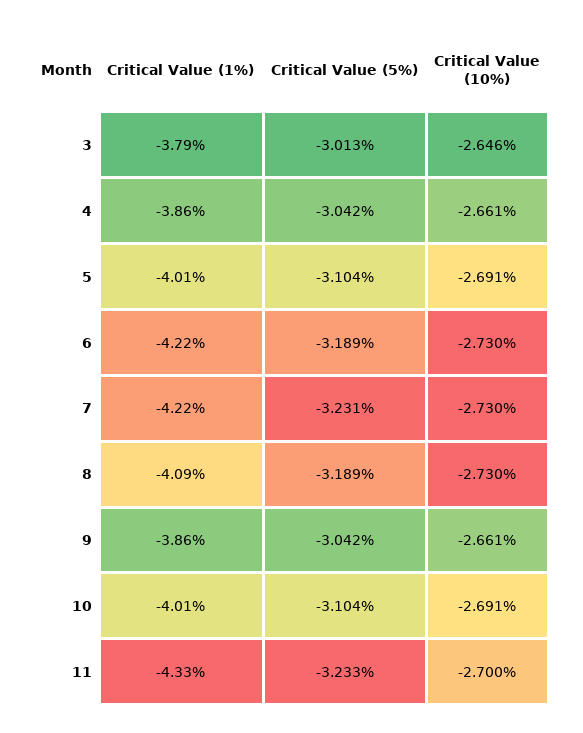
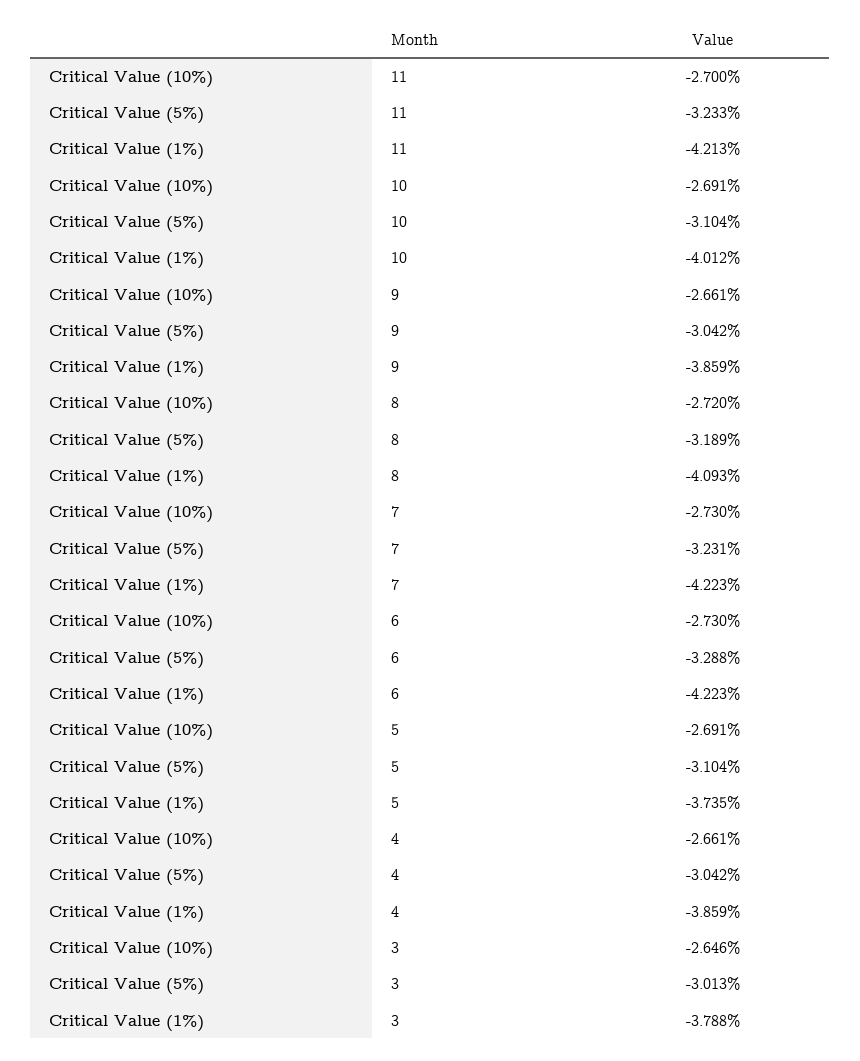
Critical Value (1%), 5: -4.01 -> -3.735
Critical Value (5%), 6: -3.189 -> -3.288
Critical Value (10%), 8: -2.73 -> -2.72
Critical Value (1%), 11: -4.33 -> -4.213

